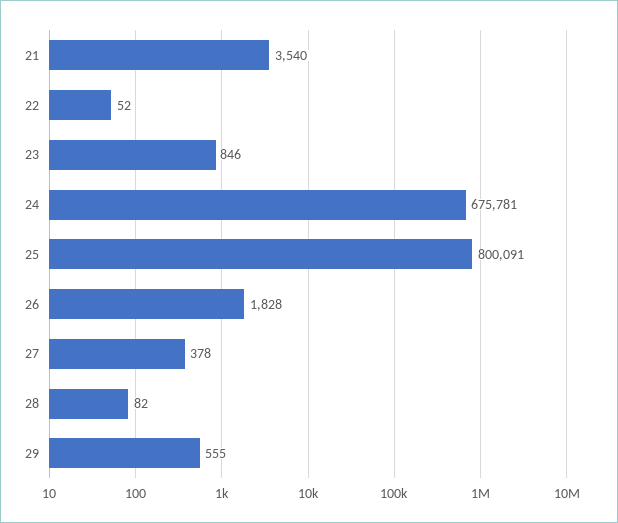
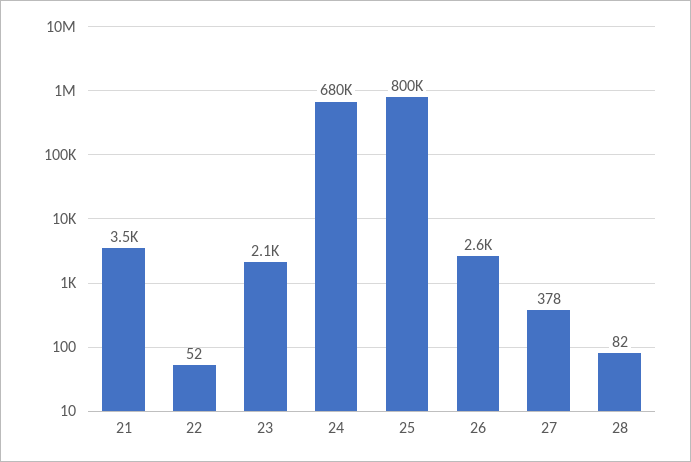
23: 846 -> 2100
24: 675781 -> 680000
26: 1828 -> 2600
29: 555 -> none

